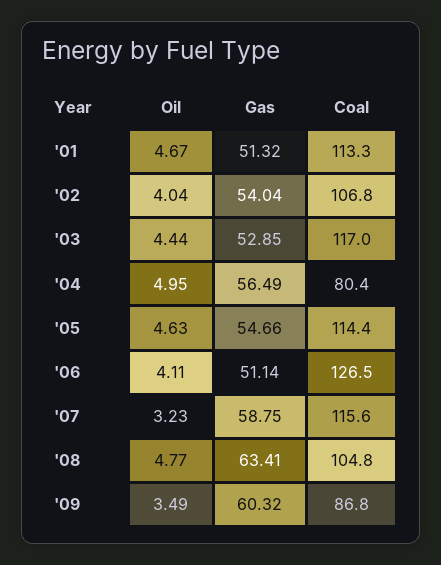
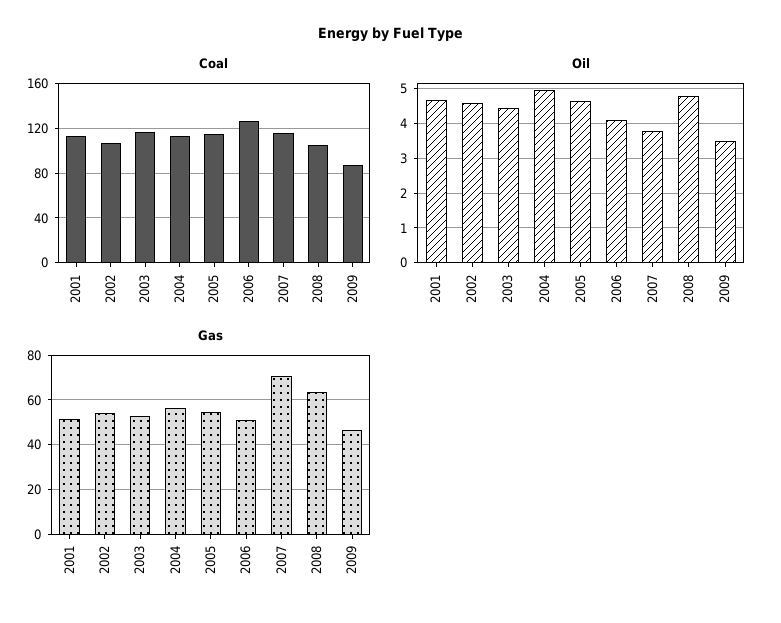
Oil, '02: 4.04 -> 4.6
Coal, '04: 80.4 -> 110
Oil, '07: 3.23 -> 3.8
Gas, '07: 58.75 -> 70
Gas, '09: 60.32 -> 45

